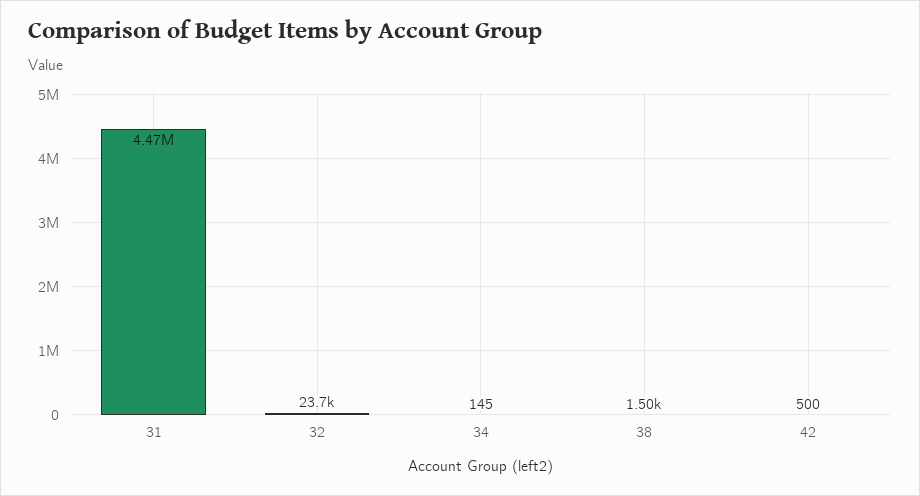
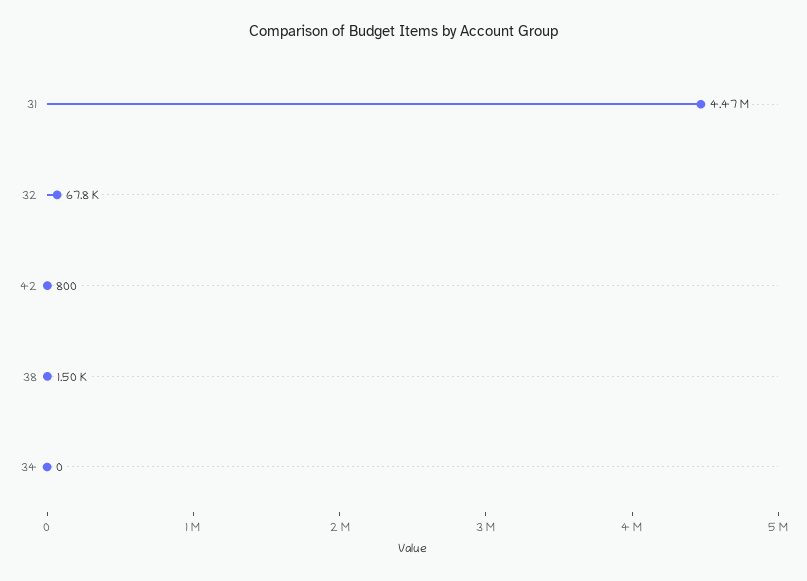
32: 23700 -> 67800
34: 145 -> 0
42: 500 -> 800

